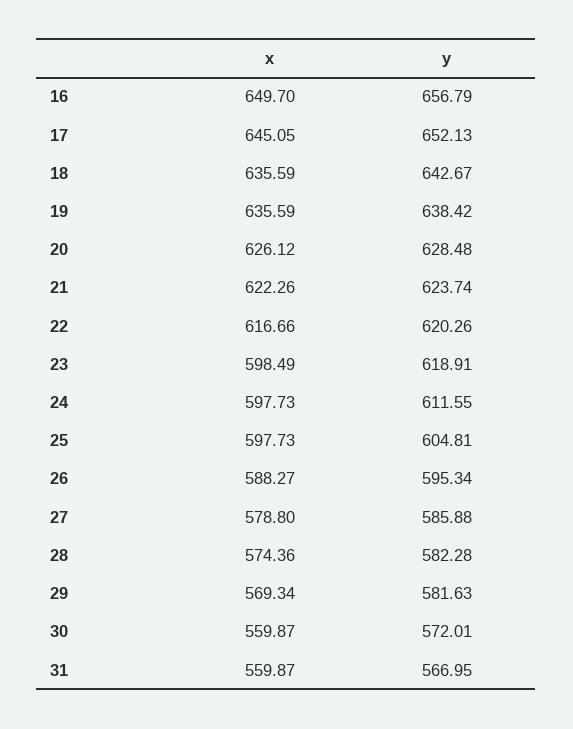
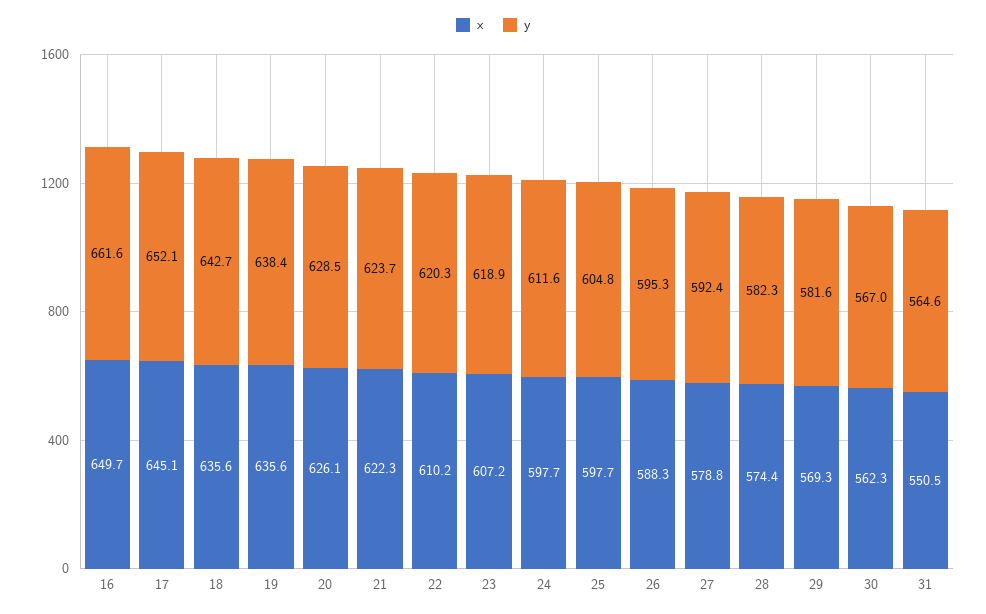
y, 16: 656.79 -> 661.6
x, 22: 616.66 -> 610.2
x, 23: 598.49 -> 607.2
y, 27: 585.88 -> 592.4
x, 30: 559.87 -> 562.3
y, 30: 572.01 -> 567
x, 31: 559.87 -> 550.5
y, 31: 566.95 -> 564.6

